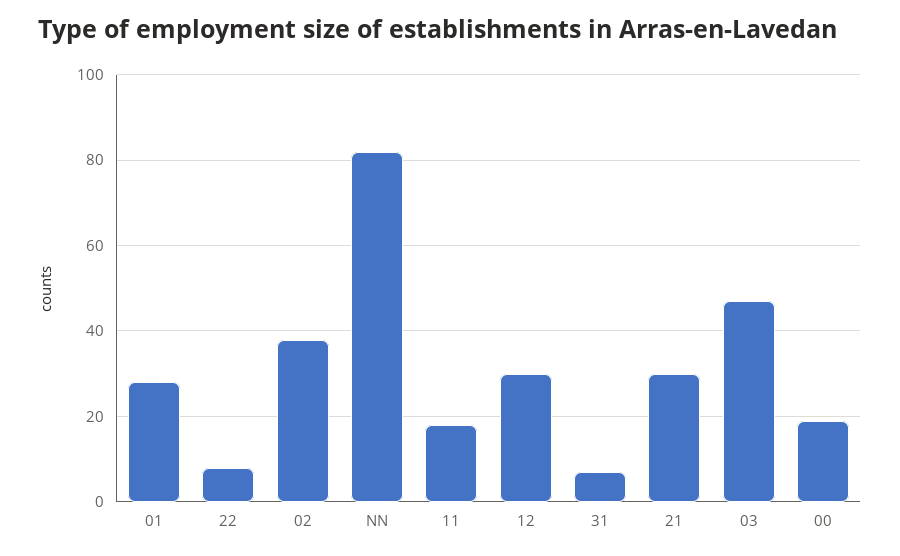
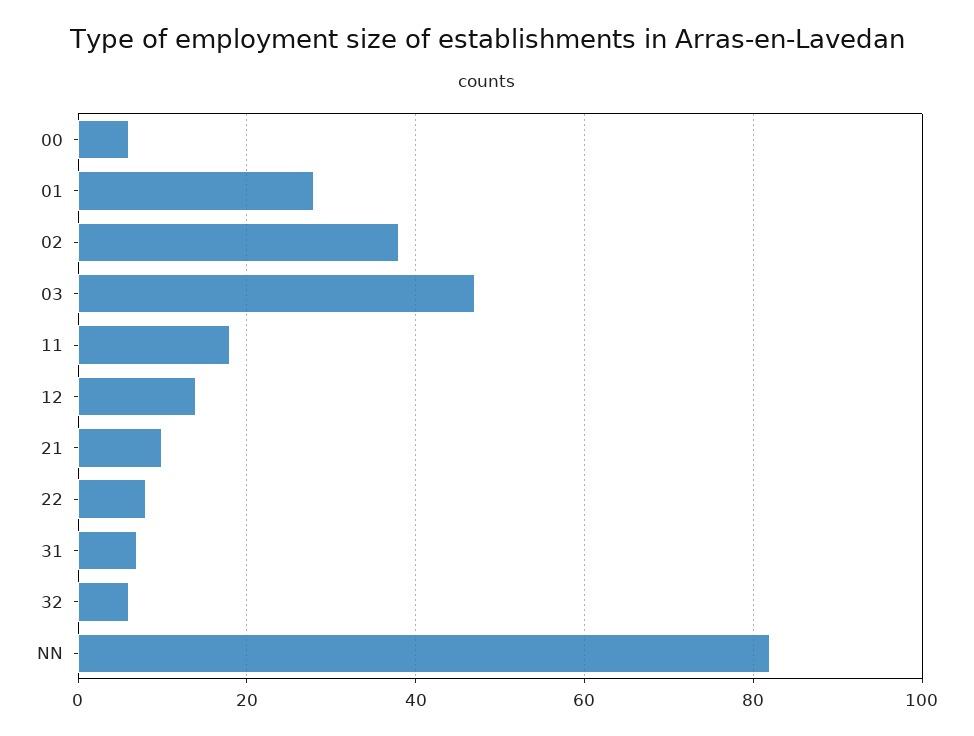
12: 30 -> 15
21: 30 -> 10
00: 20 -> 5
32: none -> 5

